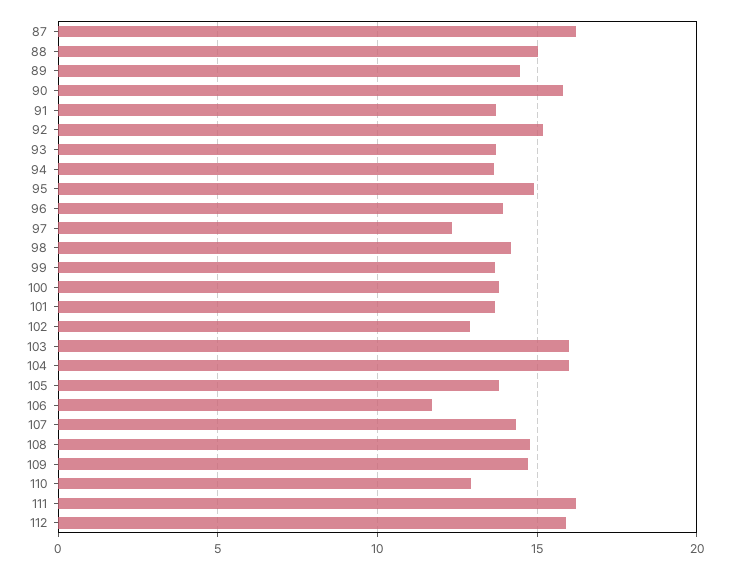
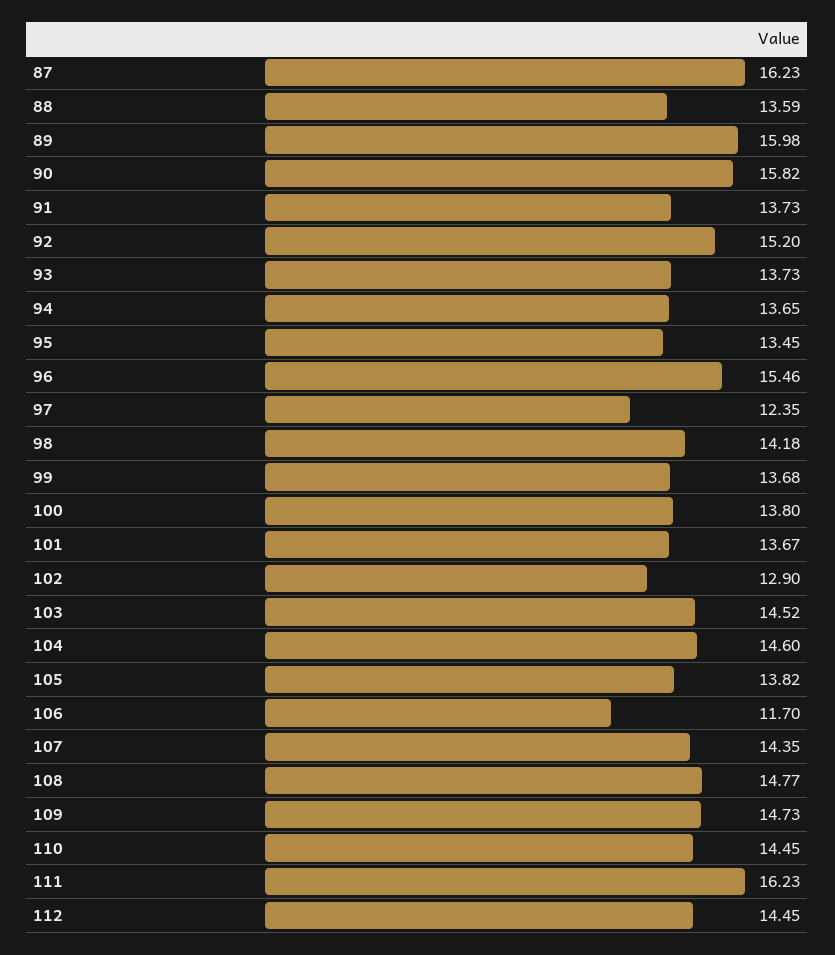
88: 15 -> 13.59
89: 14.5 -> 15.98
95: 15 -> 13.45
96: 14 -> 15.46
103: 16 -> 14.52
104: 16 -> 14.6
110: 13 -> 14.45
112: 16 -> 14.45

